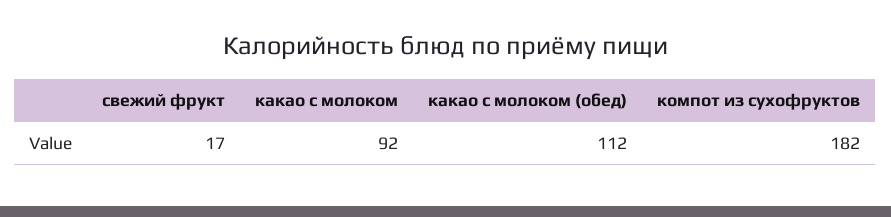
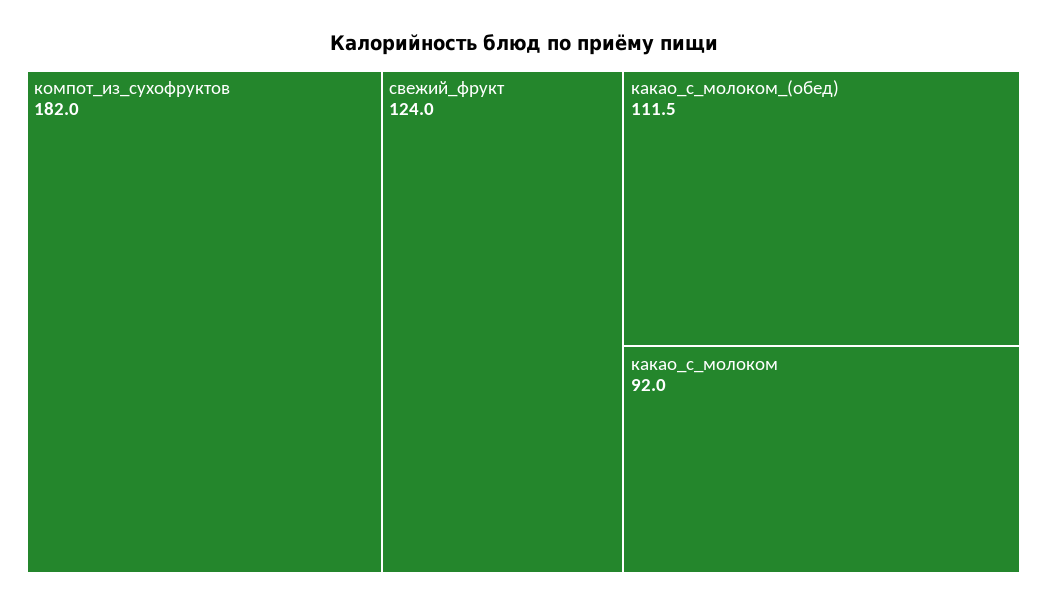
свежий фрукт: 17 -> 124

